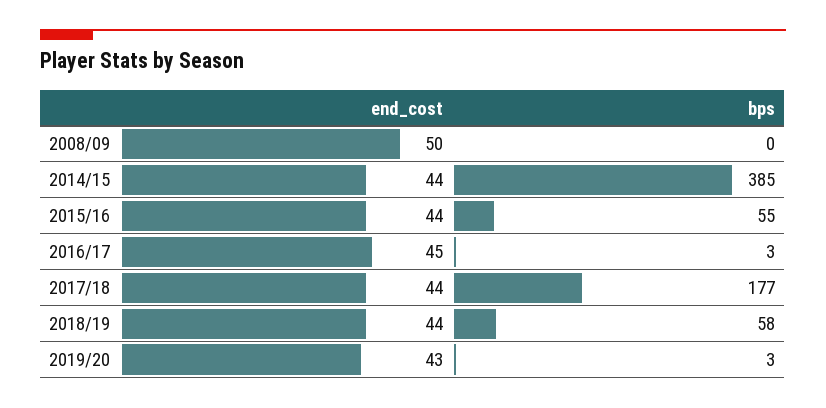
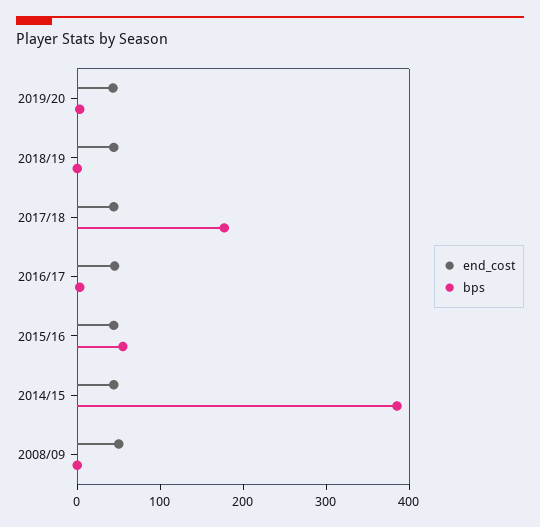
bps, 2018/19: 58 -> 0

